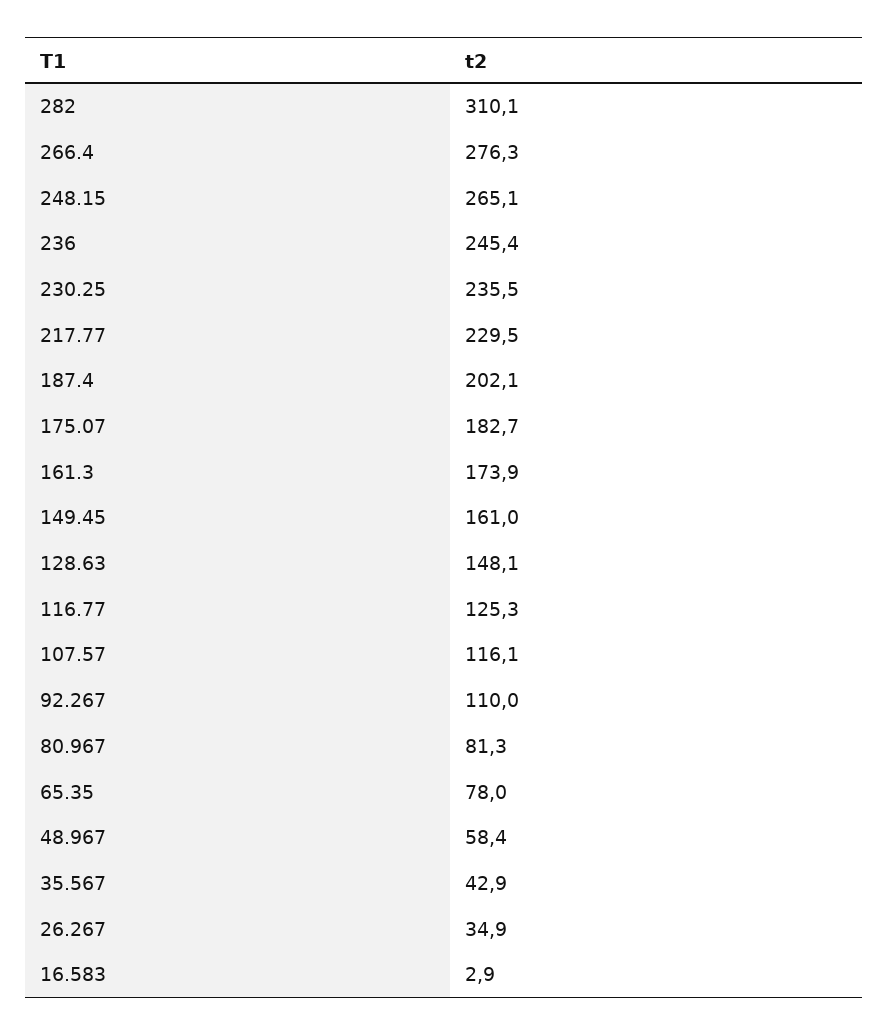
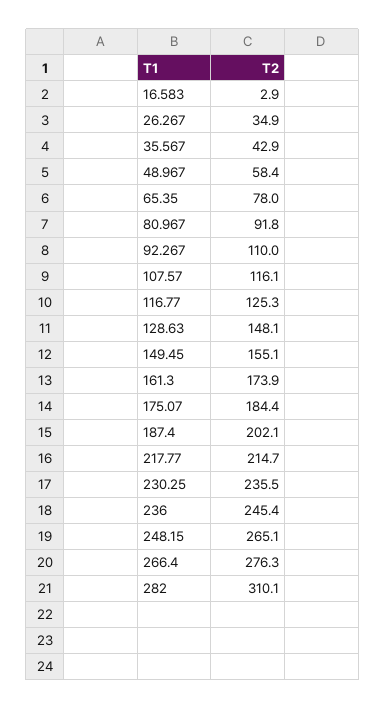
217.77: 229.5 -> 214.7
175.07: 182.7 -> 184.4
149.45: 161 -> 155.1
80.967: 81.3 -> 91.8

